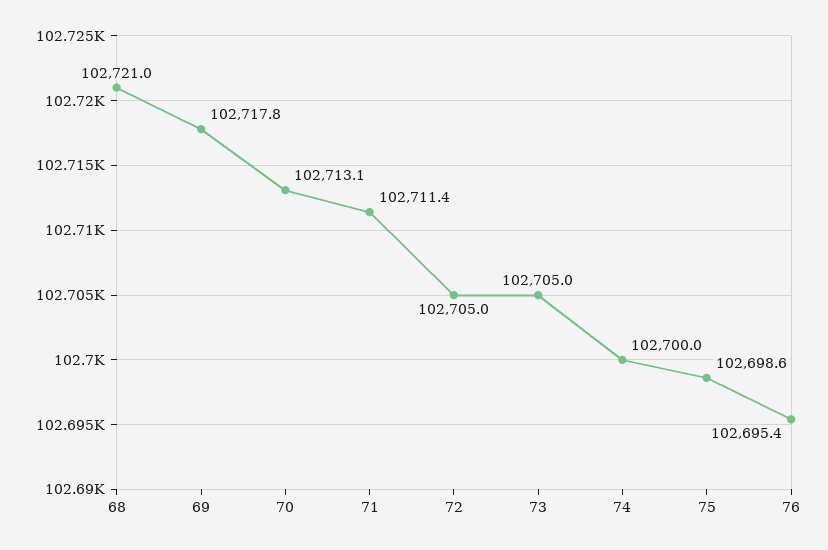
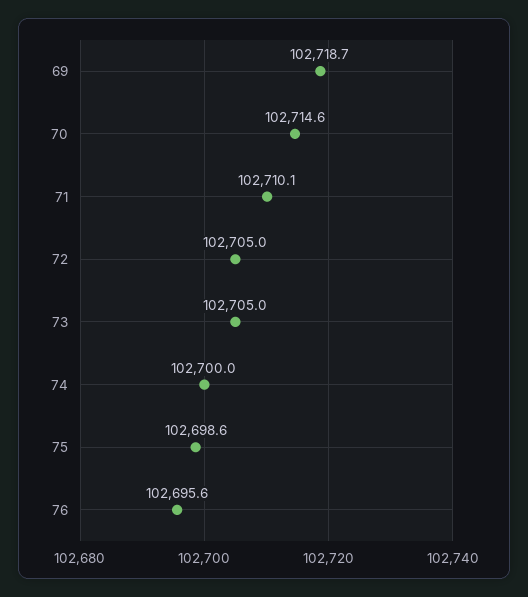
68: 102721 -> none
69: 102717.8 -> 102718.7
70: 102713.1 -> 102714.6
71: 102711.4 -> 102710.1
76: 102695.4 -> 102695.6

